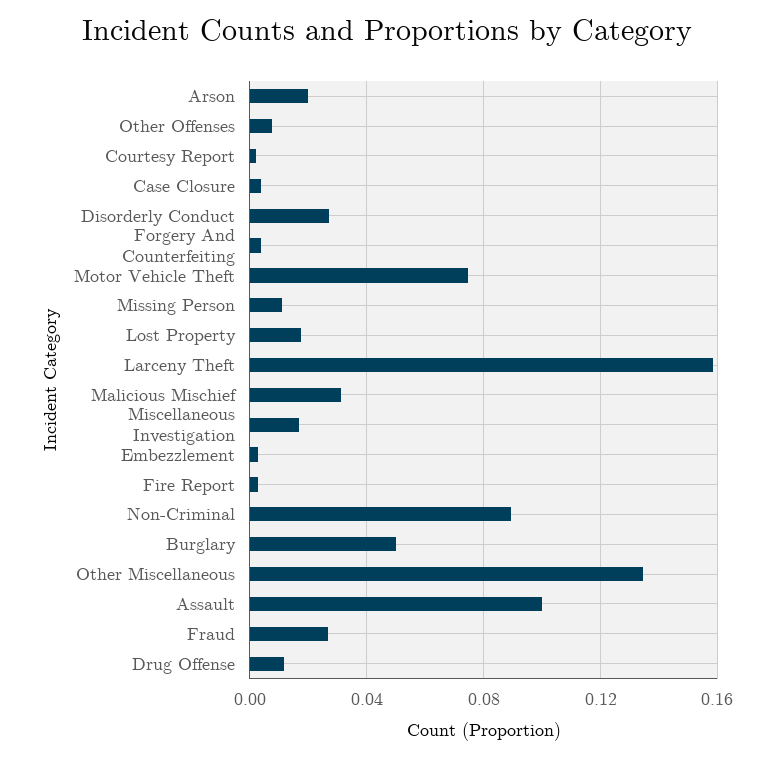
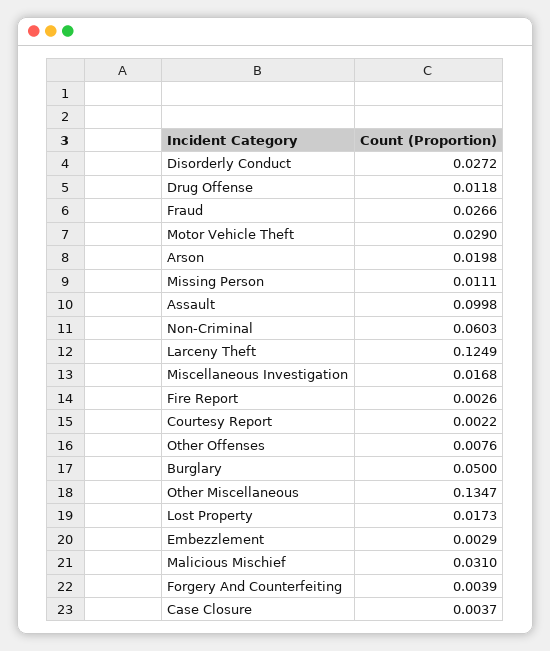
Motor Vehicle Theft: 0.075 -> 0.029
Larceny Theft: 0.16 -> 0.1249
Non-Criminal: 0.09 -> 0.0603

